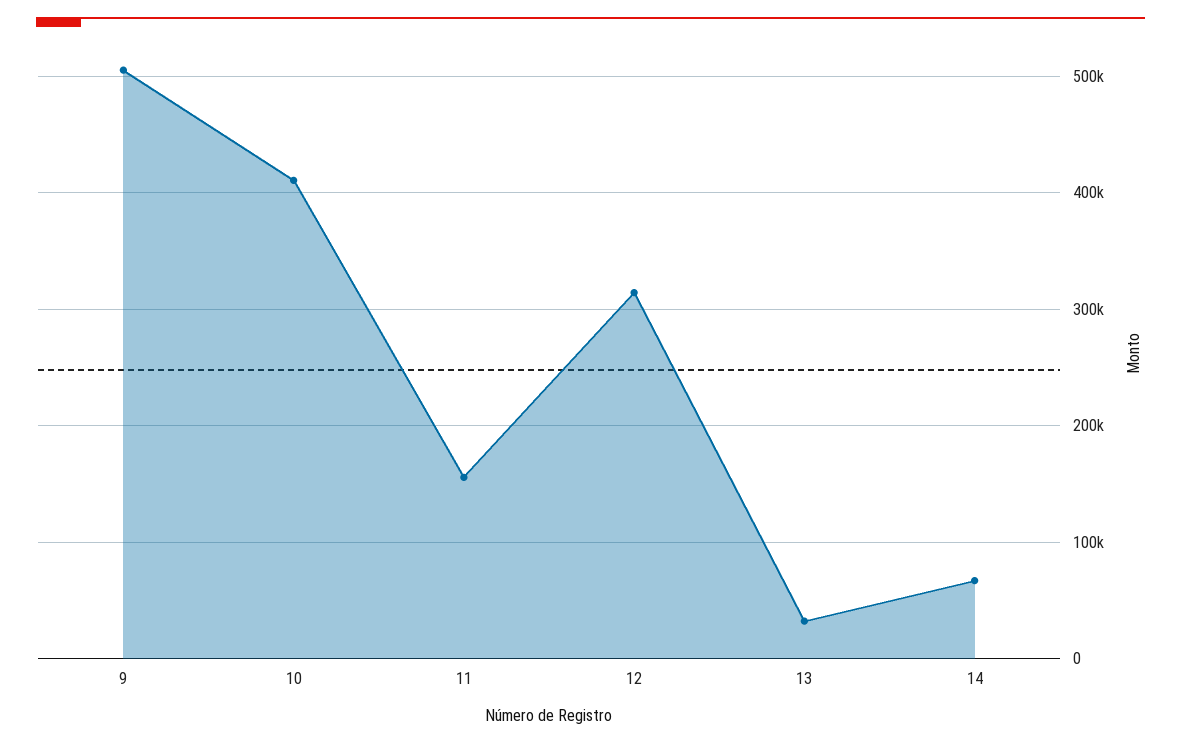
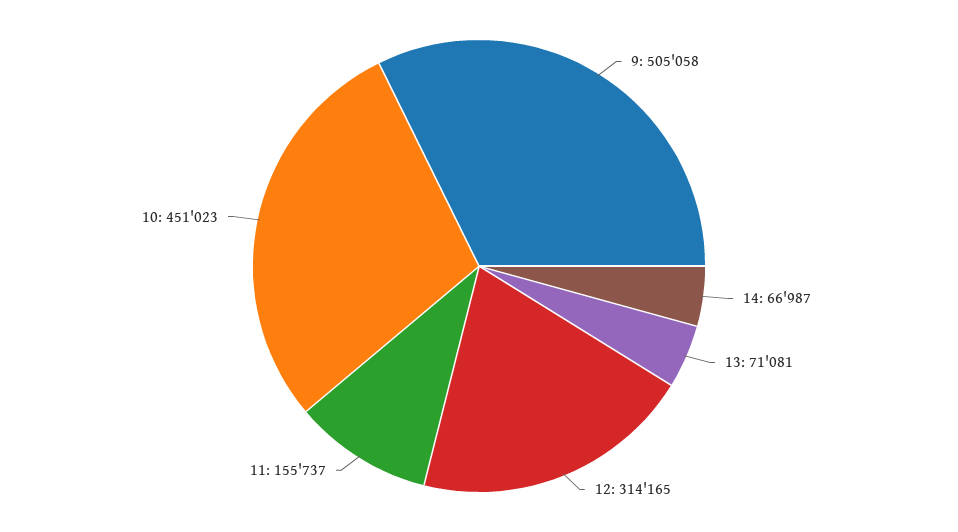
10: 410000 -> 451023
13: 30000 -> 71081

